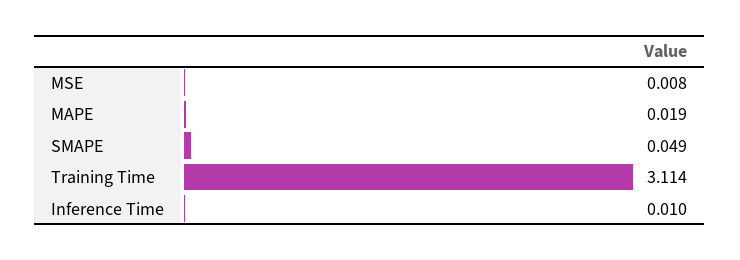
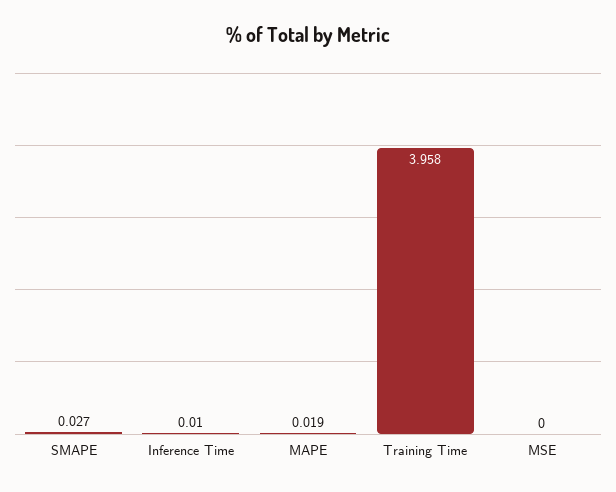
MSE: 0.008 -> 0
SMAPE: 0.049 -> 0.027
Training Time: 3.114 -> 3.958

